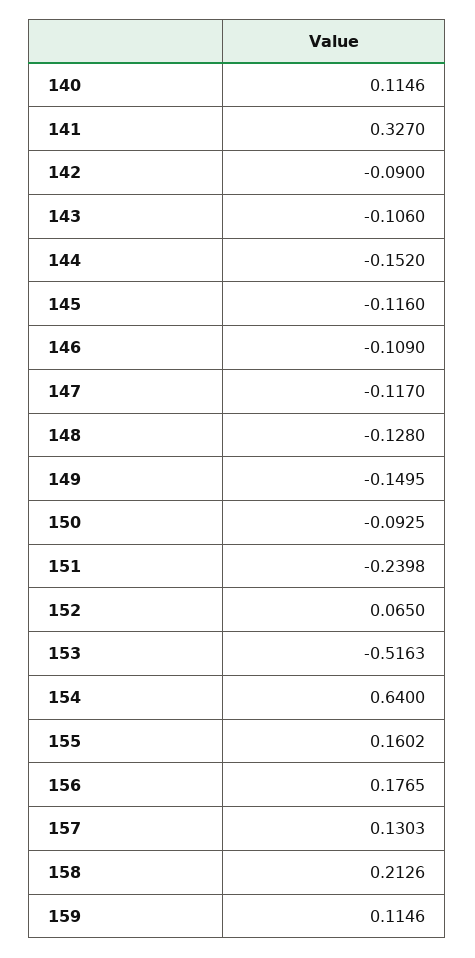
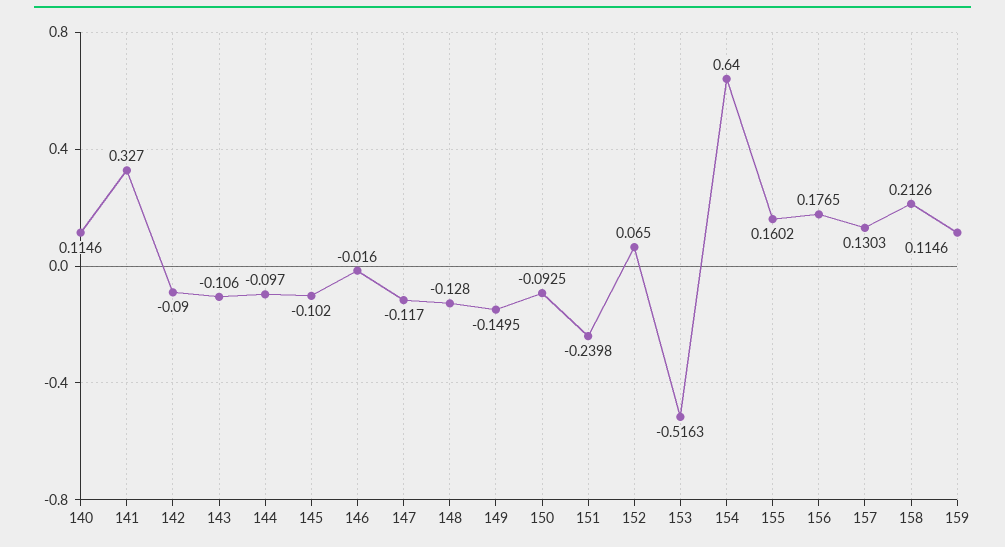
144: -0.152 -> -0.097
145: -0.116 -> -0.102
146: -0.109 -> -0.016

